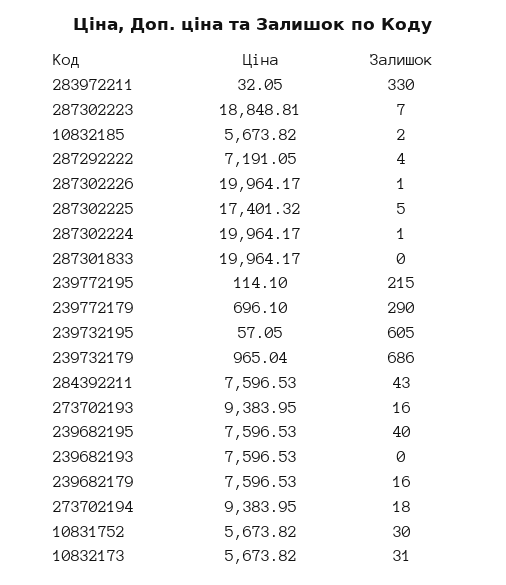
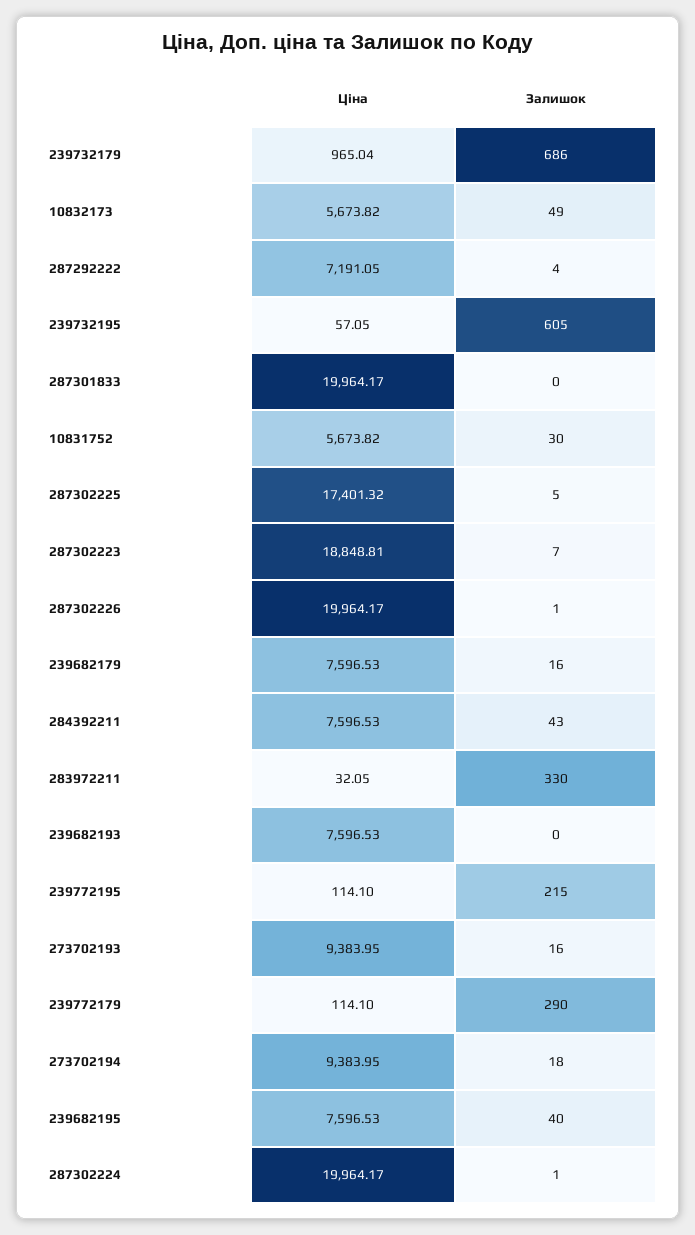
Ціна, 10832185: 5673.82 -> none
Залишок, 10832185: 2 -> none
Ціна, 239772179: 696.1 -> 114.1
Залишок, 10832173: 31 -> 49

